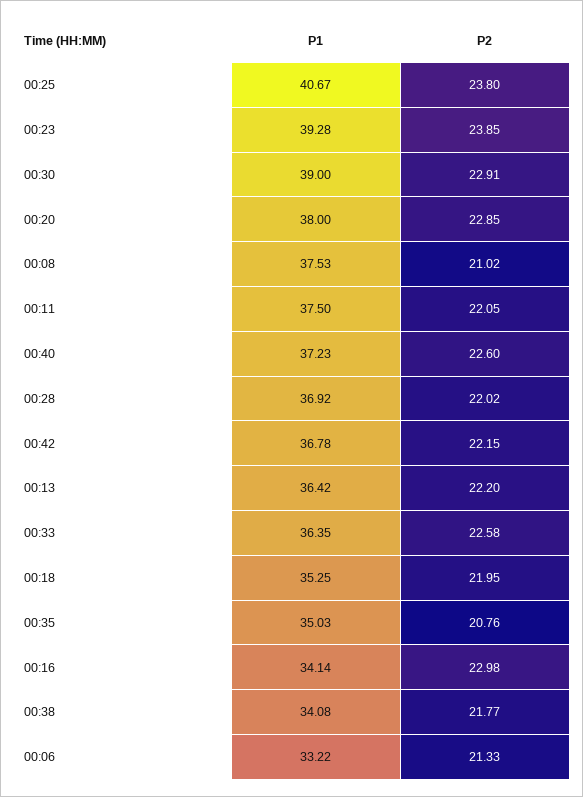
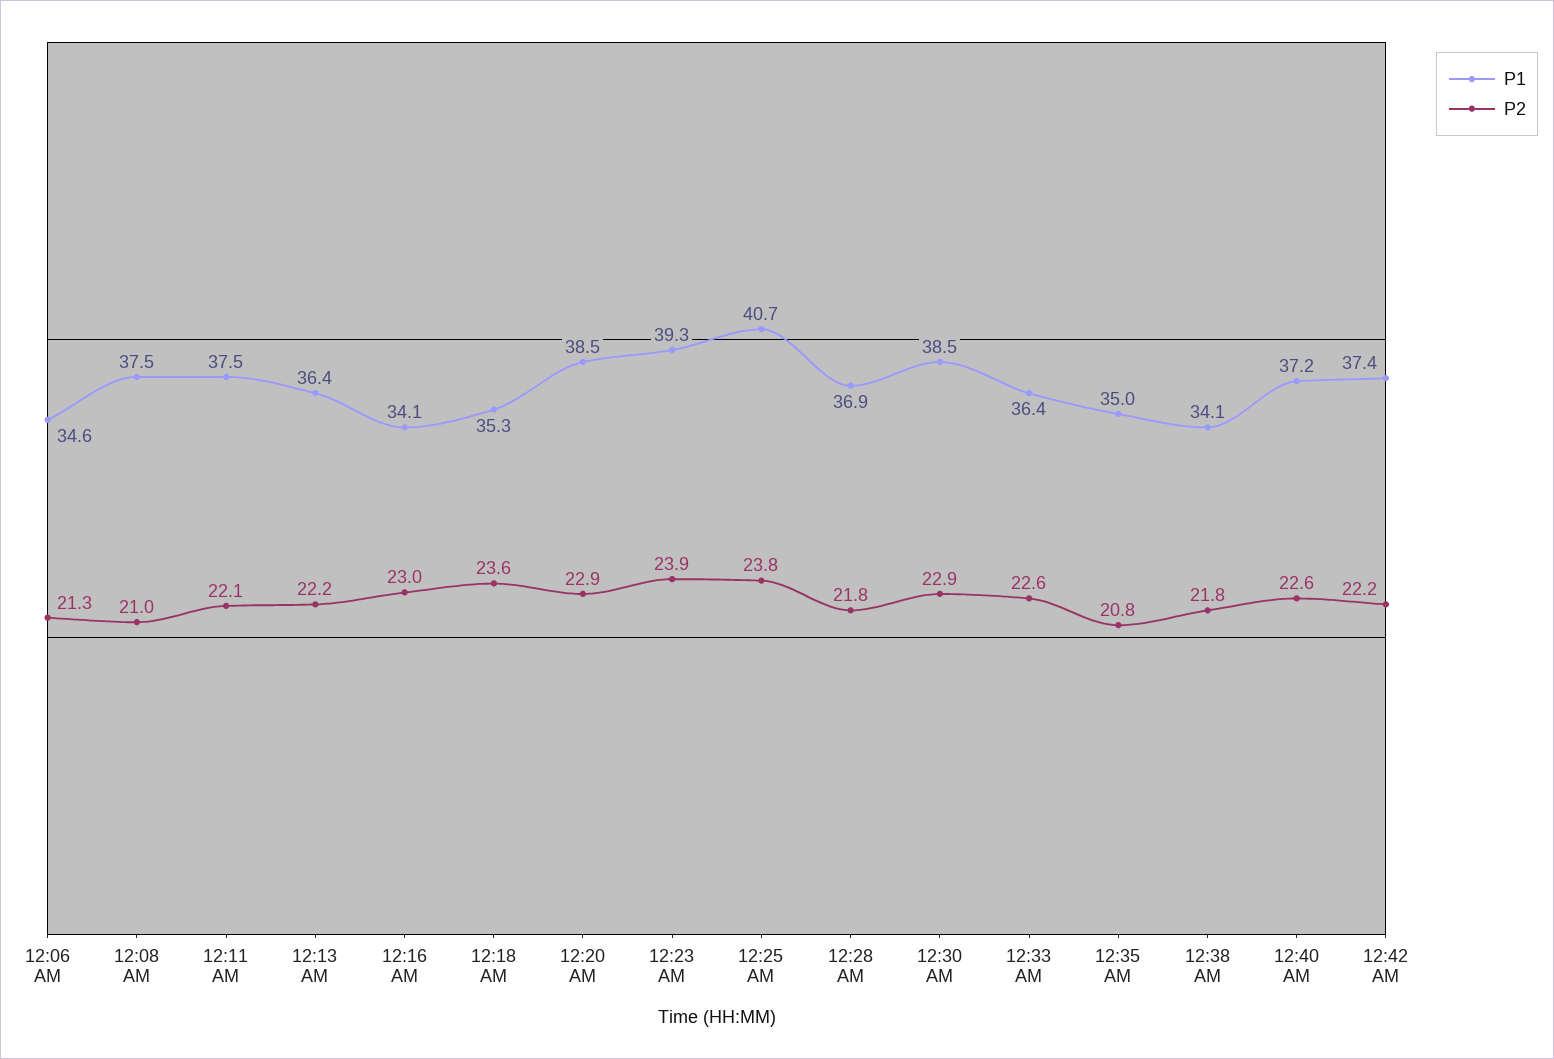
P1, 00:30: 39 -> 38.5
P1, 00:20: 38 -> 38.5
P2, 00:28: 22.02 -> 21.8
P1, 00:42: 36.78 -> 37.4
P2, 00:18: 21.95 -> 23.6
P1, 00:06: 33.22 -> 34.6

